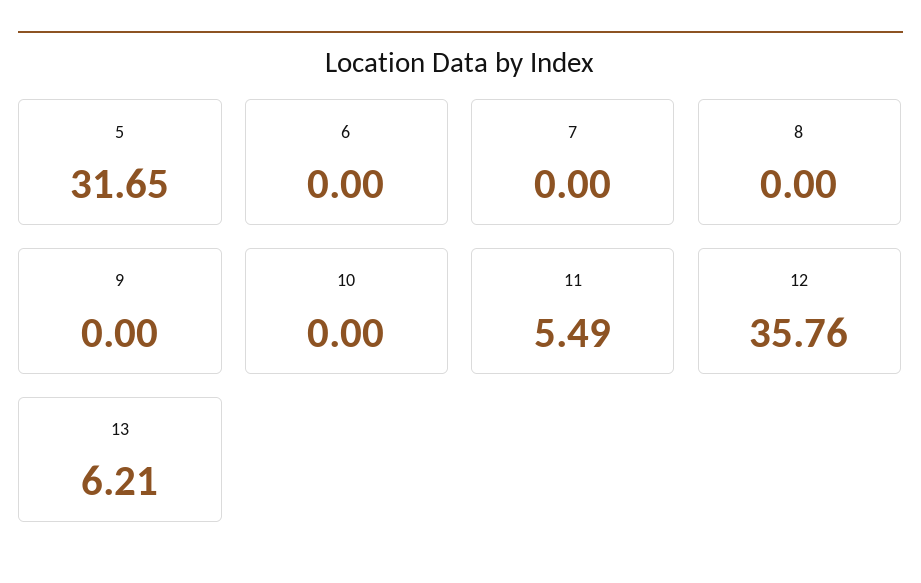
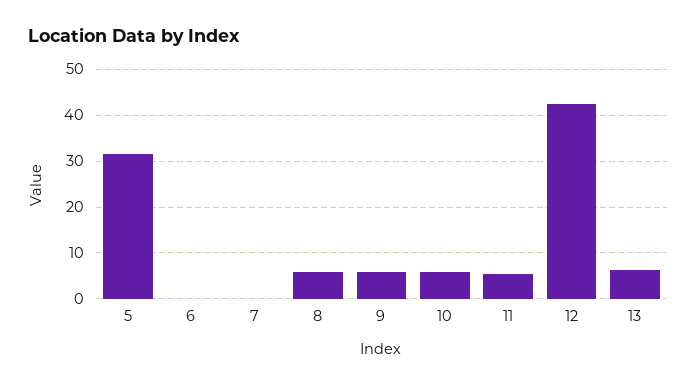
8: 0 -> 6
9: 0 -> 6
10: 0 -> 6
12: 35.76 -> 42

